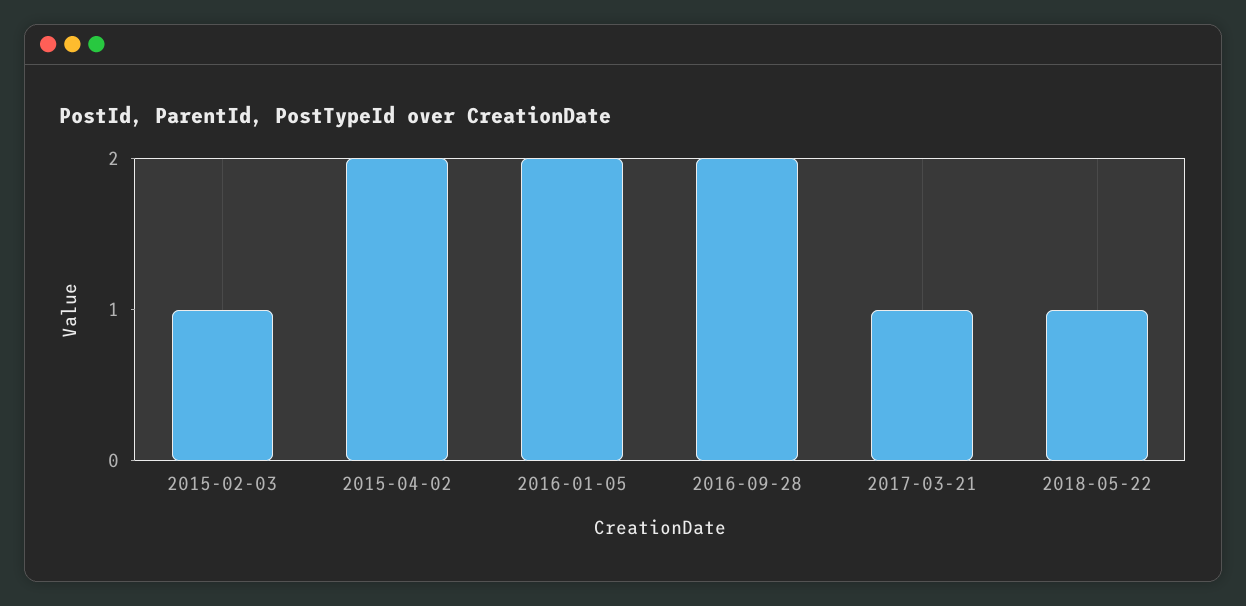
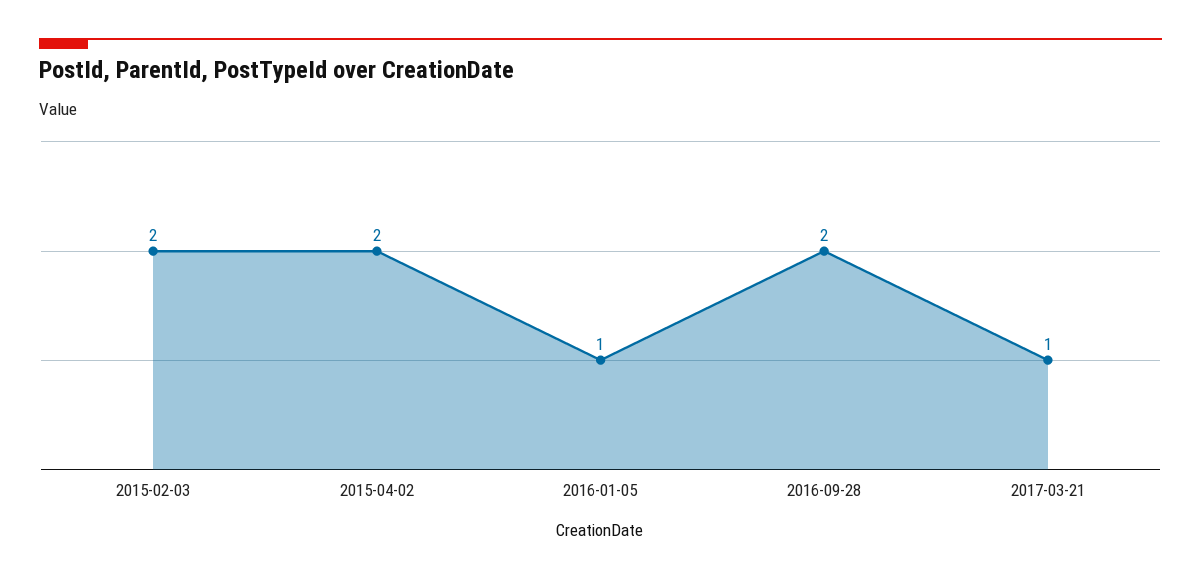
2015-02-03: 1 -> 2
2016-01-05: 2 -> 1
2018-05-22: 1 -> none

